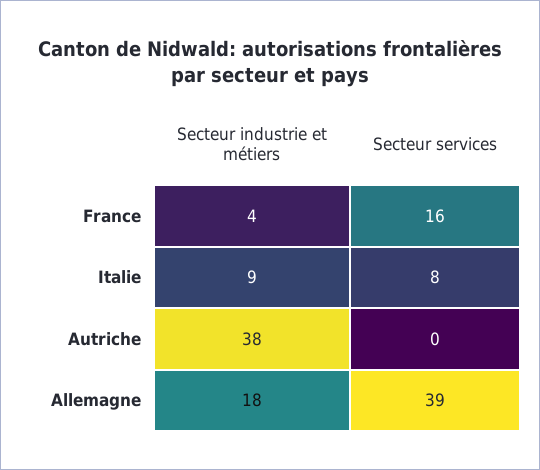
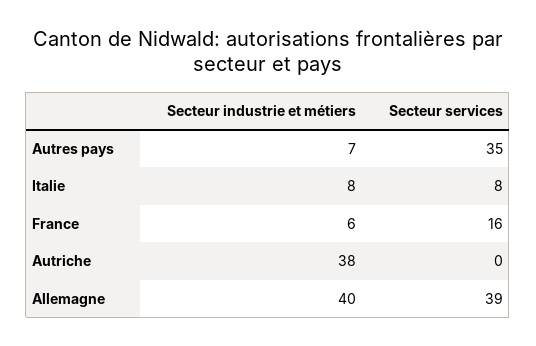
Secteur industrie et métiers, France: 4 -> 6
Secteur industrie et métiers, Italie: 9 -> 8
Secteur industrie et métiers, Allemagne: 18 -> 40
Secteur industrie et métiers, Autres pays: none -> 7
Secteur services, Autres pays: none -> 35

